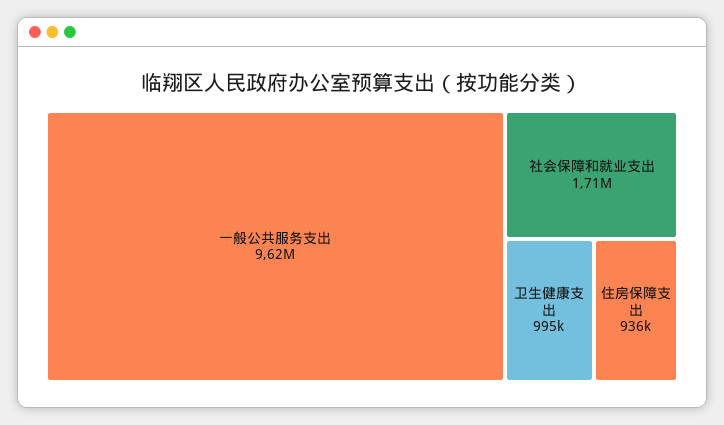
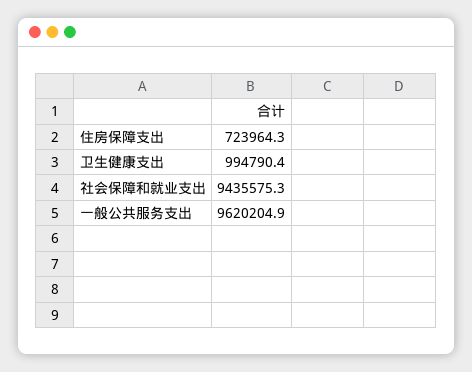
社会保障和就业支出: 1710000 -> 9435575.3
住房保障支出: 936000 -> 723964.3

